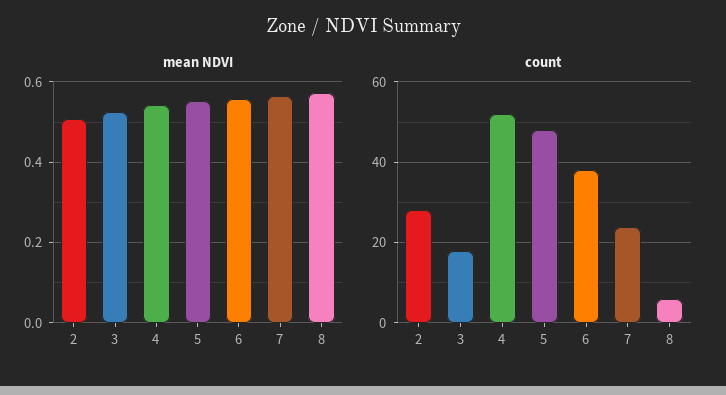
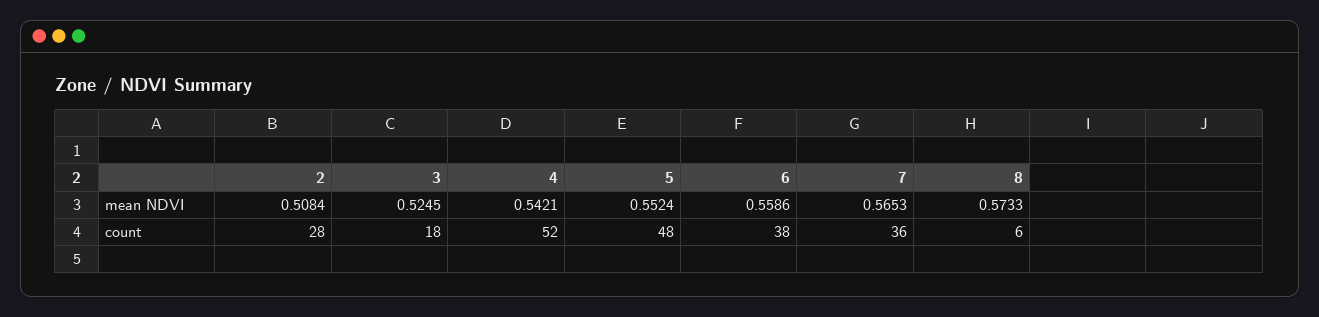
count, 7: 25 -> 36

